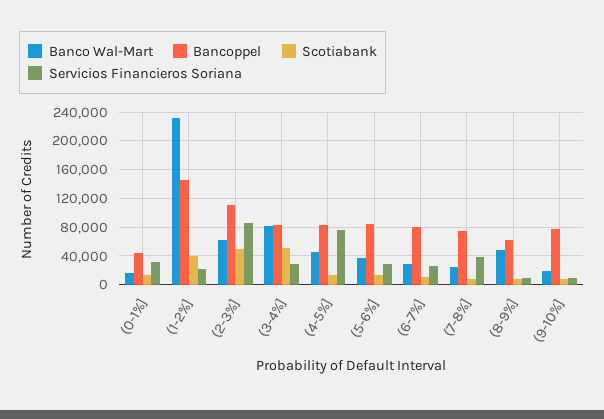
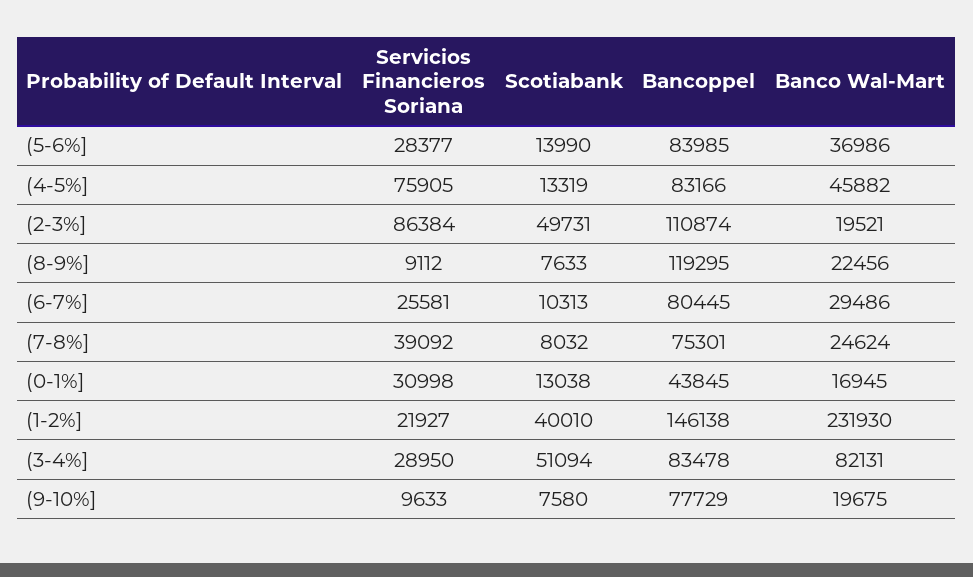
Banco Wal-Mart, (2-3%]: 60000 -> 19521
Banco Wal-Mart, (8-9%]: 50000 -> 22456
Bancoppel, (8-9%]: 60000 -> 119295

